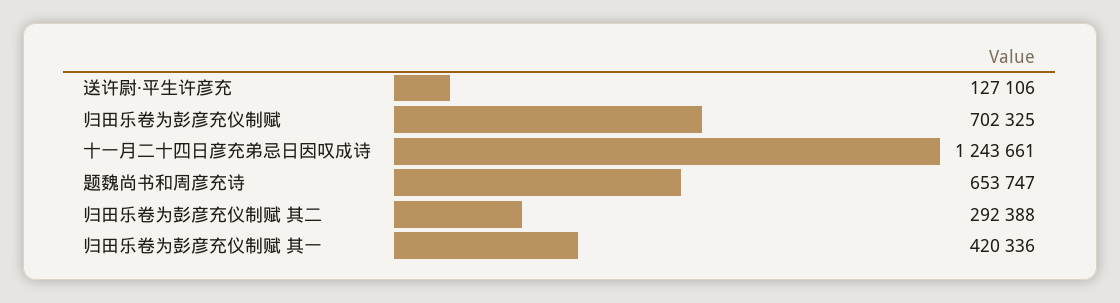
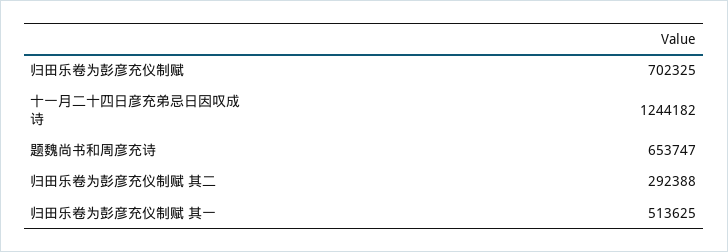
送许尉·平生许彦充: 127106 -> none
十一月二十四日彦充弟忌日因叹成诗: 1243661 -> 1244182
归田乐卷为彭彦充仪制赋 其一: 420336 -> 513625

